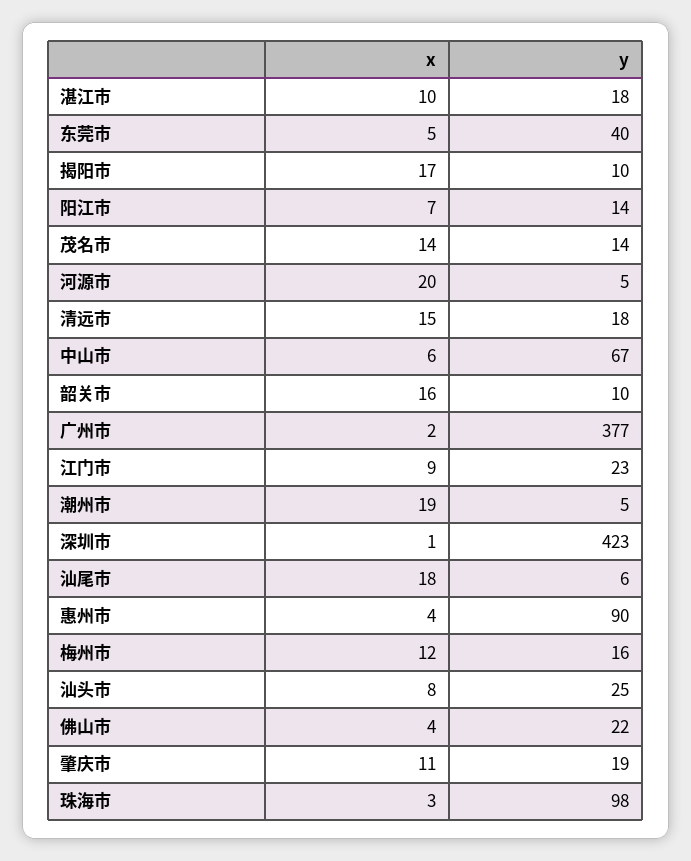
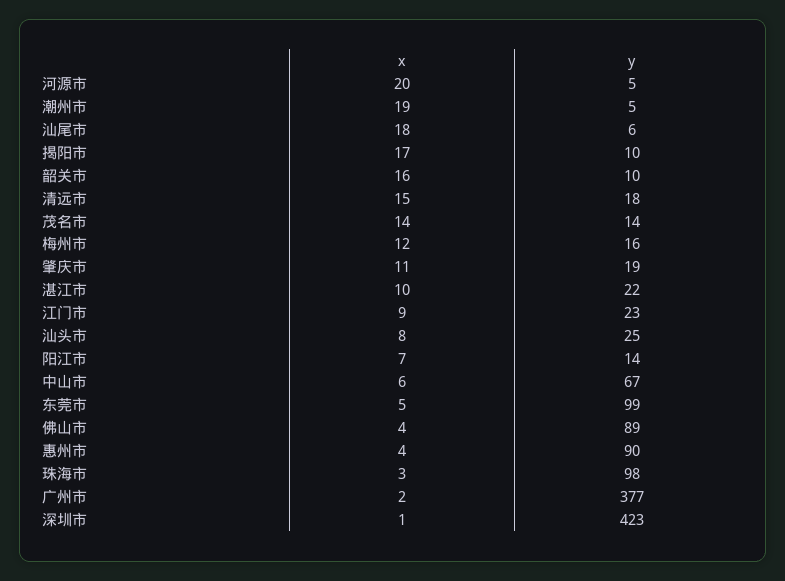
y, 湛江市: 18 -> 22
y, 东莞市: 40 -> 99
y, 佛山市: 22 -> 89

